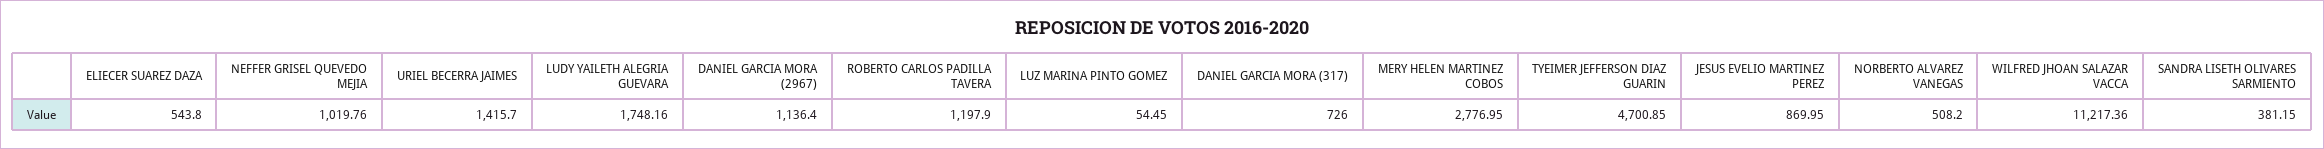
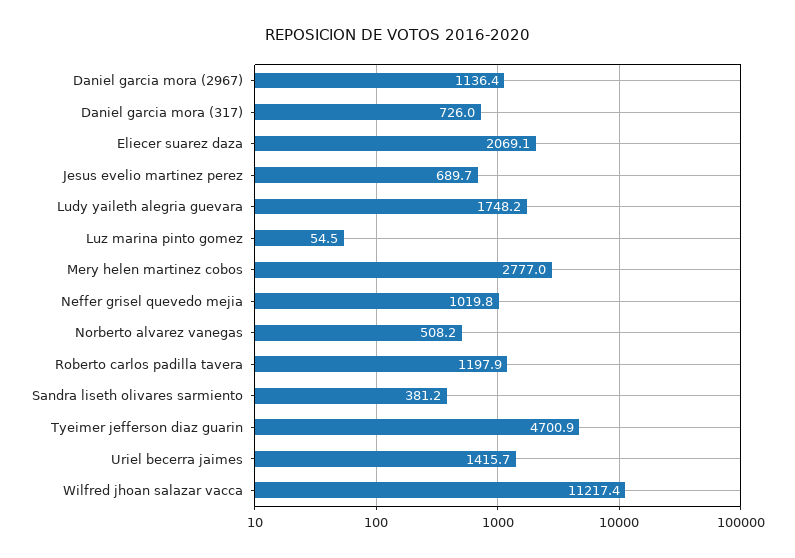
ELIECER SUAREZ DAZA: 543.8 -> 2069.1
JESUS EVELIO MARTINEZ PEREZ: 869.95 -> 689.7

